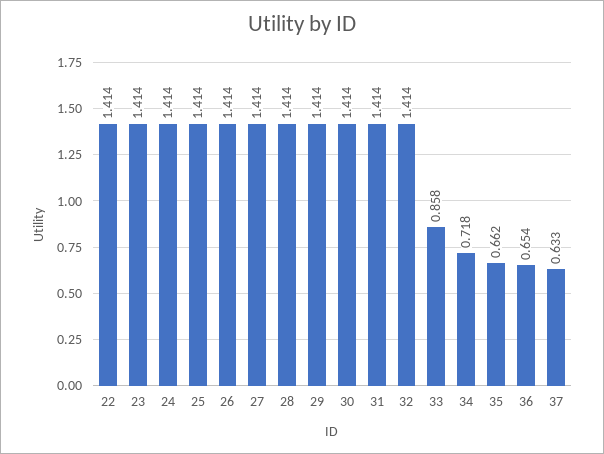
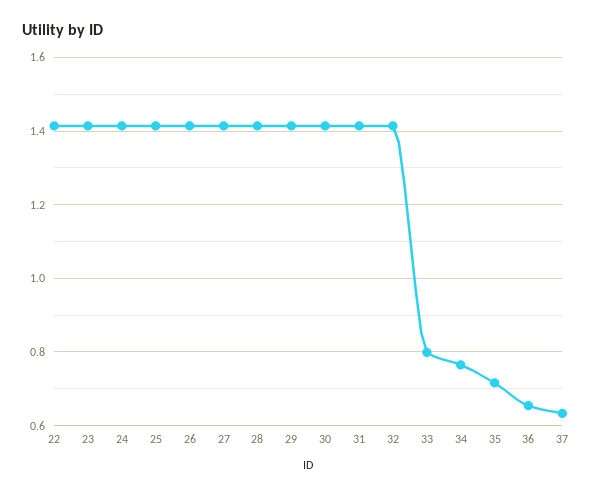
33: 0.858 -> 0.8
34: 0.718 -> 0.76
35: 0.662 -> 0.72

